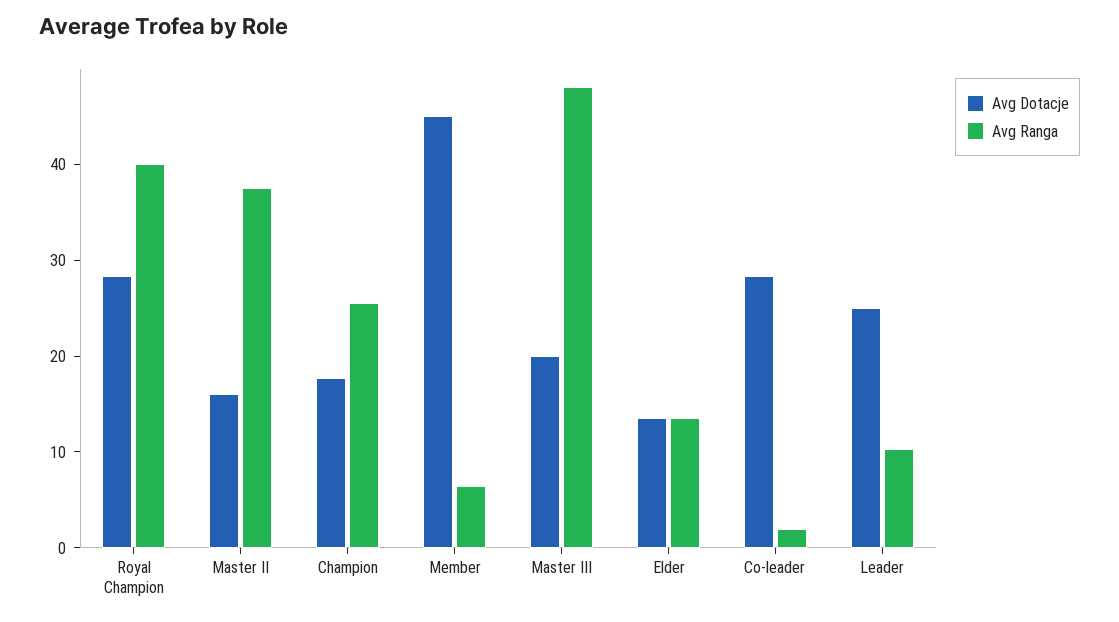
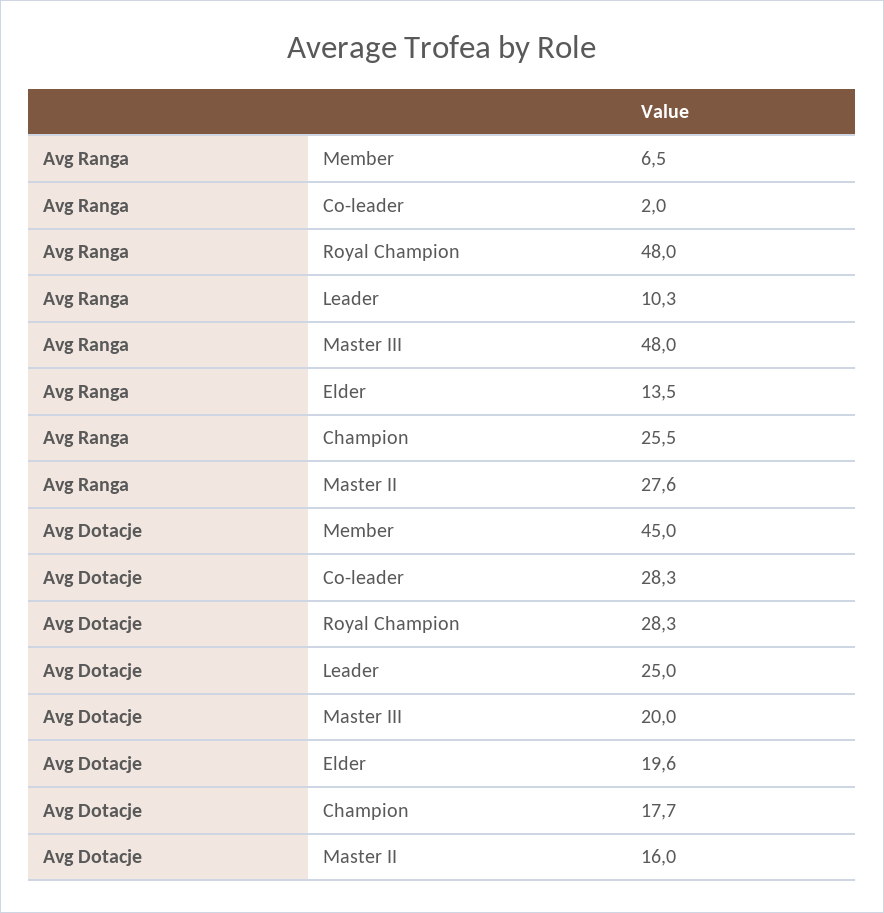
Avg Ranga, Royal Champion: 40 -> 48
Avg Ranga, Master II: 38 -> 27.6
Avg Dotacje, Elder: 14 -> 19.6

